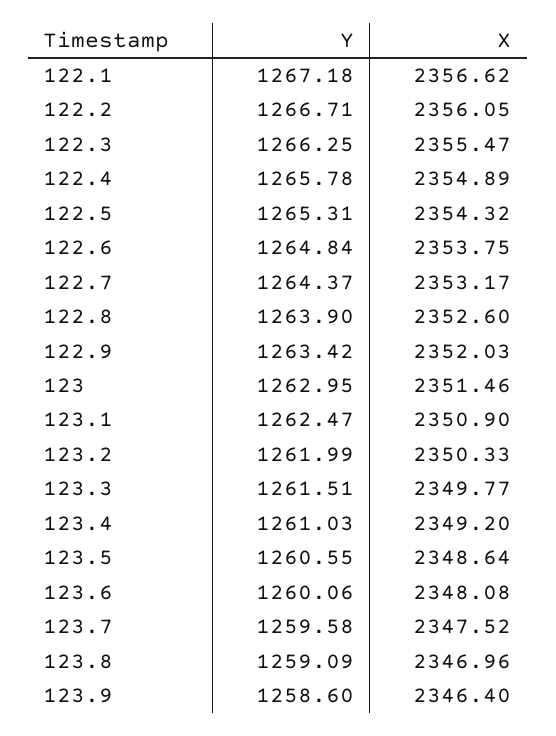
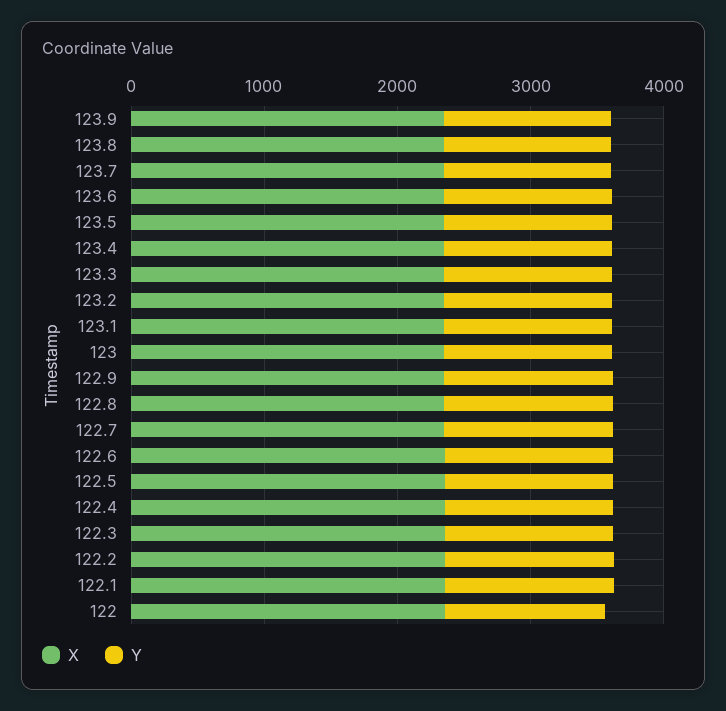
X, 122: none -> 2400
Y, 122: none -> 1200

